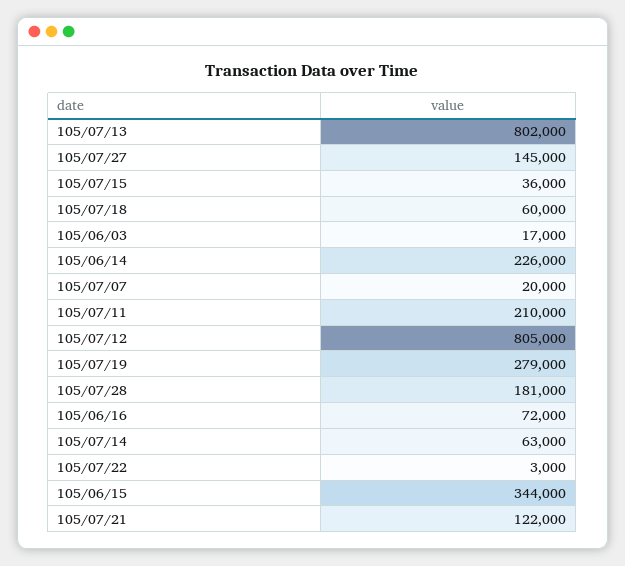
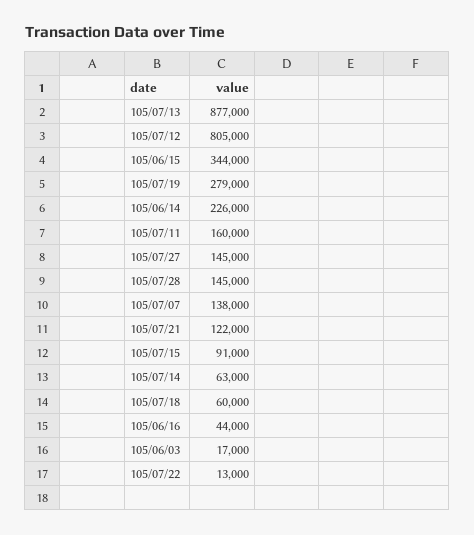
105/07/13: 802000 -> 877000
105/07/15: 36000 -> 91000
105/07/07: 20000 -> 138000
105/07/11: 210000 -> 160000
105/07/28: 181000 -> 145000
105/06/16: 72000 -> 44000
105/07/22: 3000 -> 13000

